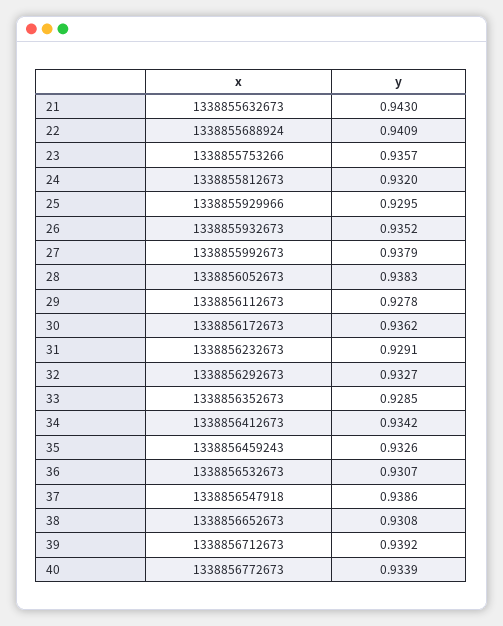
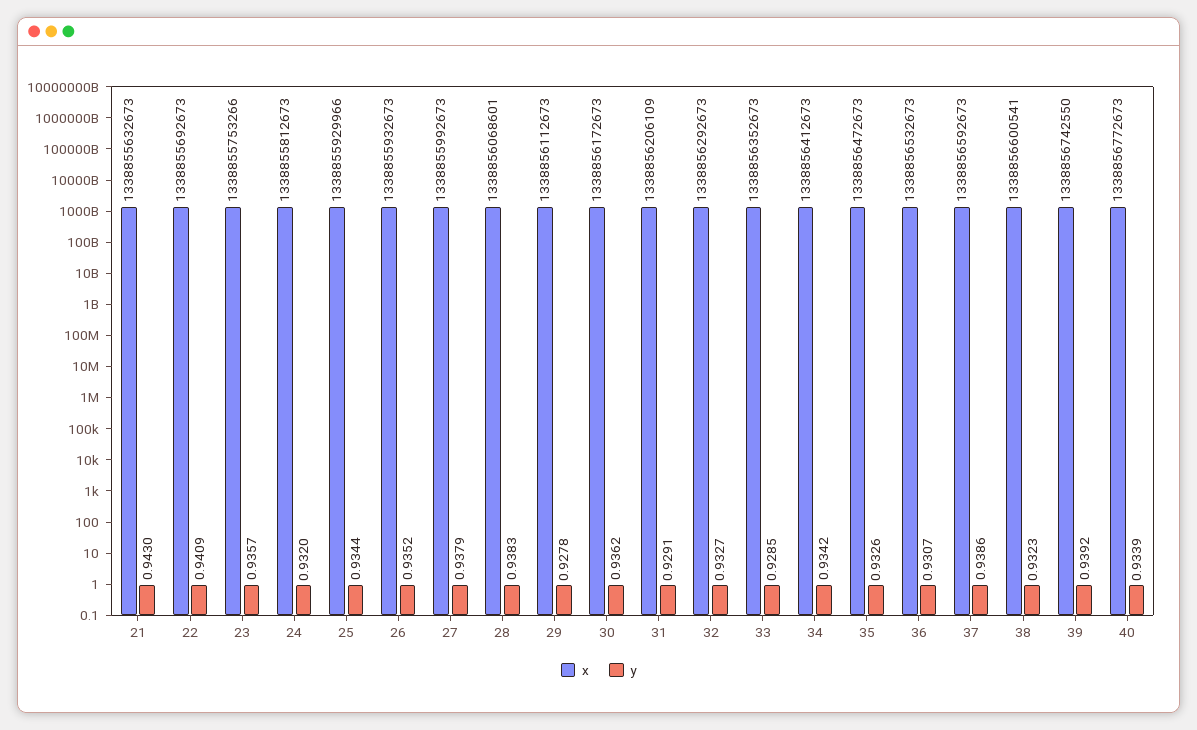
x, 22: 1338855688924 -> 1338855692673
y, 25: 0.9295 -> 0.9344
x, 28: 1338856052673 -> 1338856068601
x, 31: 1338856232673 -> 1338856206109
x, 35: 1338856459243 -> 1338856472673
x, 37: 1338856547918 -> 1338856592673
x, 38: 1338856652673 -> 1338856600541
y, 38: 0.9308 -> 0.9323
x, 39: 1338856712673 -> 1338856742550

